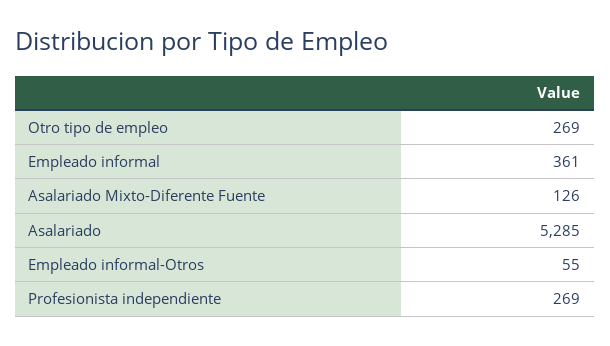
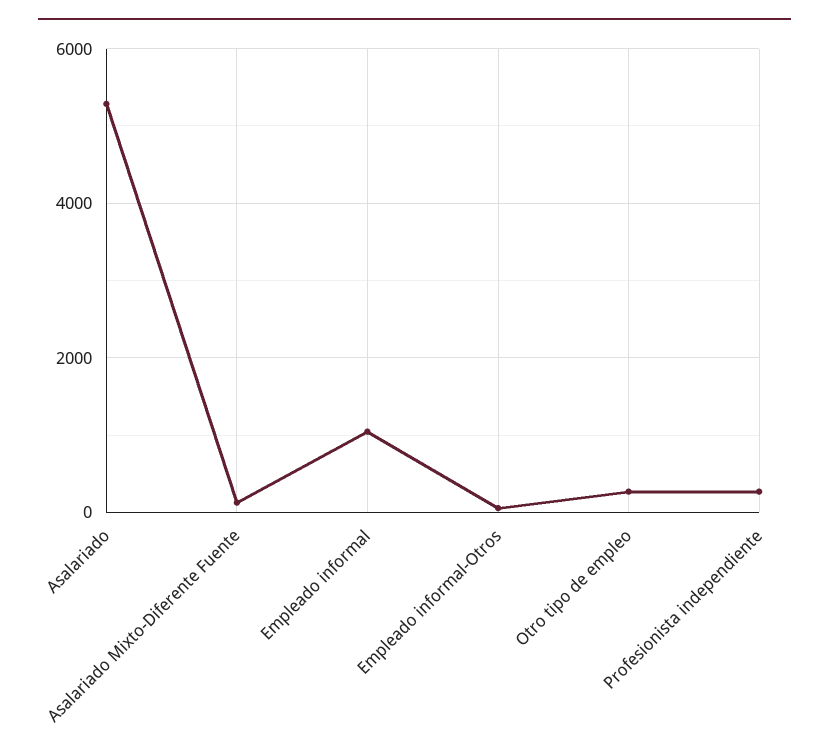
Empleado informal: 361 -> 1000

